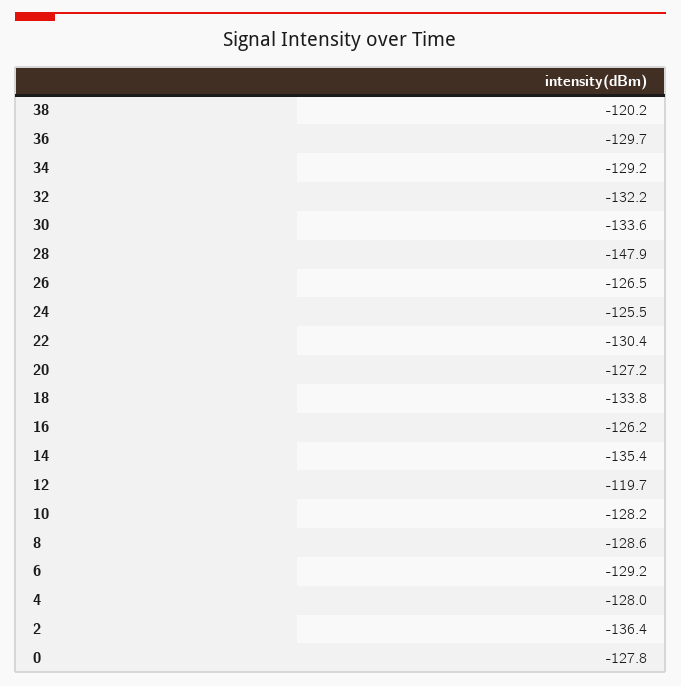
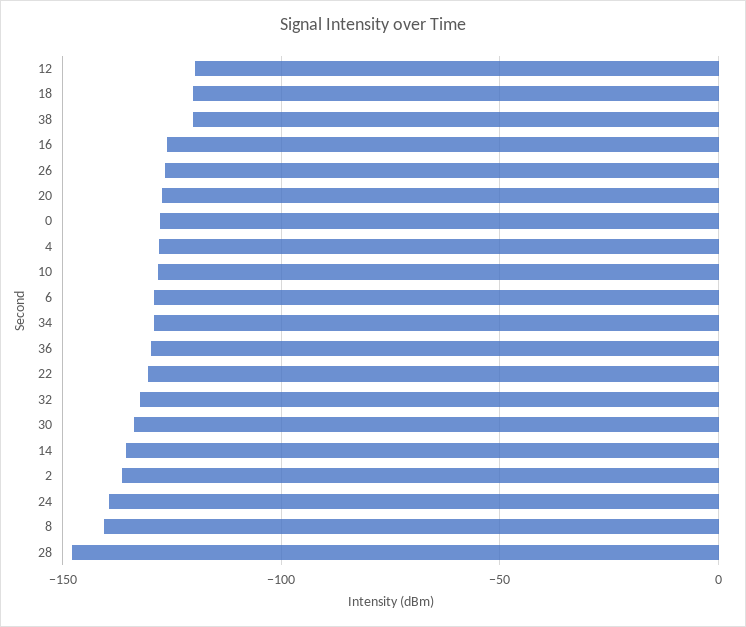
24: -125.5 -> -140
18: -133.8 -> -120
8: -128.6 -> -140

